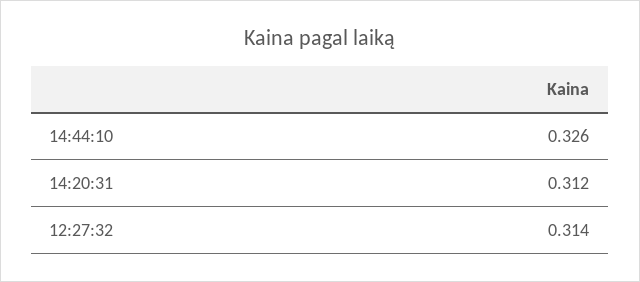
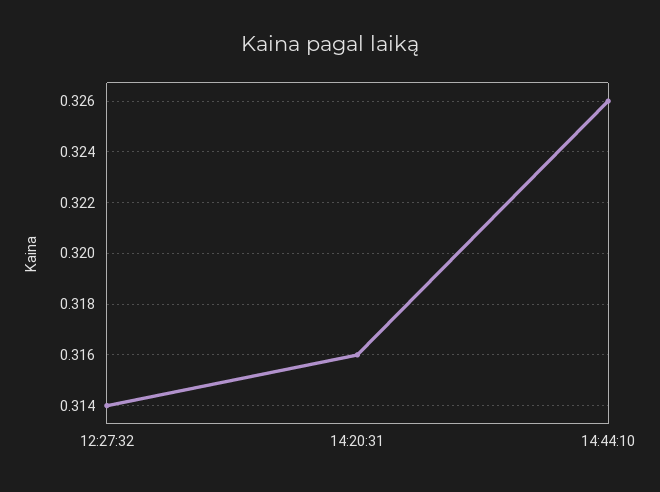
14:20:31: 0.312 -> 0.316

